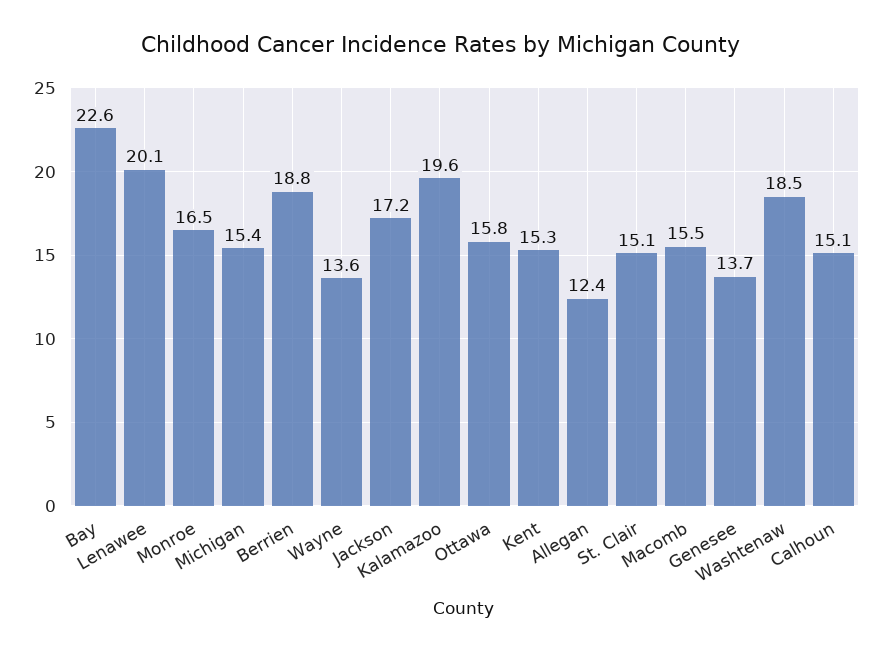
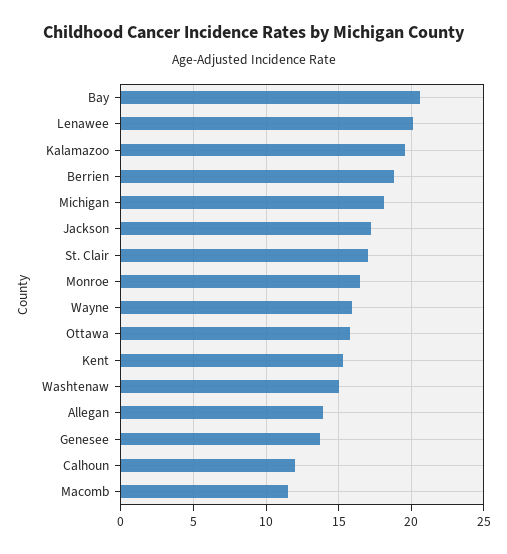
Bay: 22.6 -> 20.5
Michigan: 15.4 -> 18
Wayne: 13.6 -> 16
Allegan: 12.4 -> 14
St. Clair: 15.1 -> 17
Macomb: 15.5 -> 11.5
Washtenaw: 18.5 -> 15
Calhoun: 15.1 -> 12

